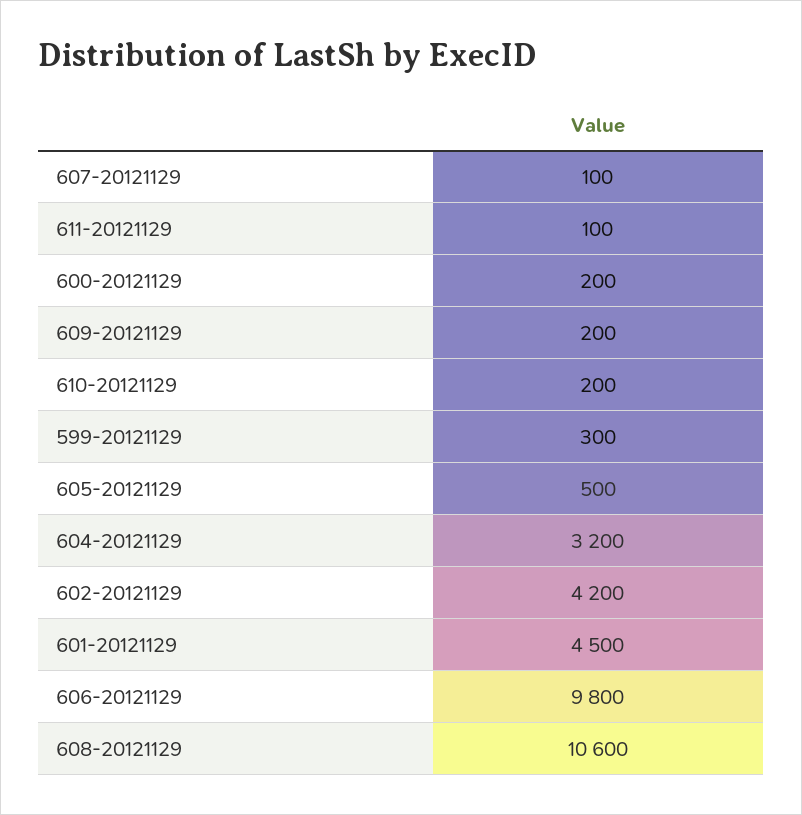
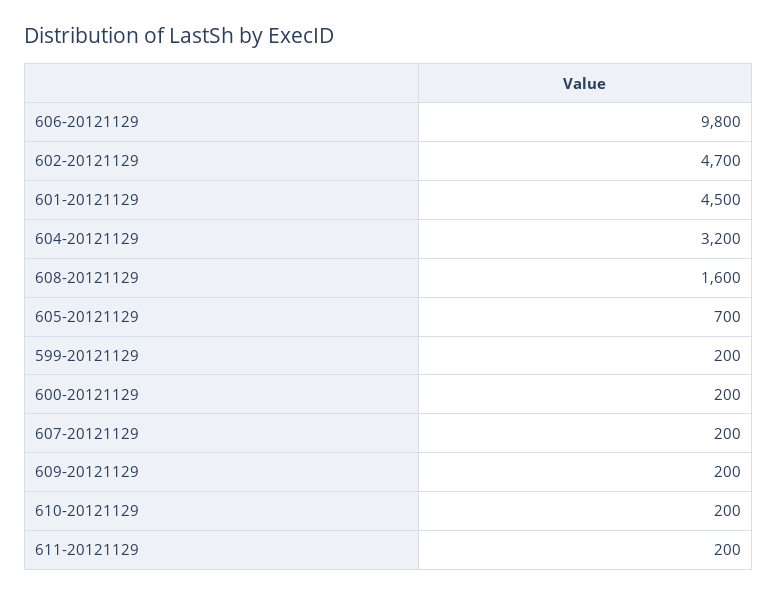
607-20121129: 100 -> 200
611-20121129: 100 -> 200
599-20121129: 300 -> 200
605-20121129: 500 -> 700
602-20121129: 4200 -> 4700
608-20121129: 10600 -> 1600

